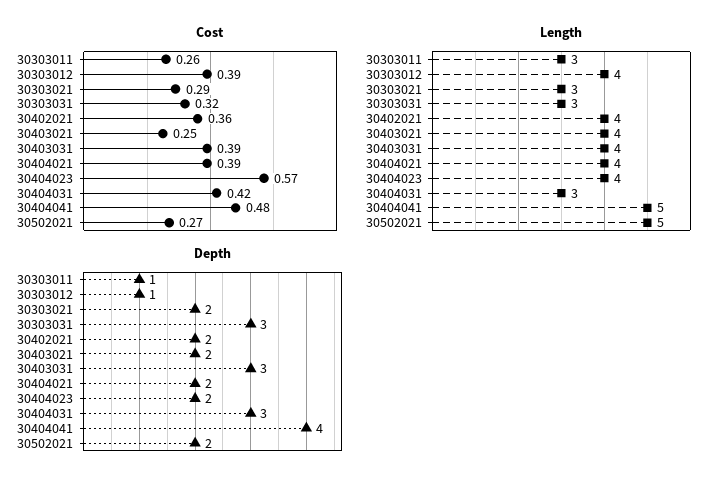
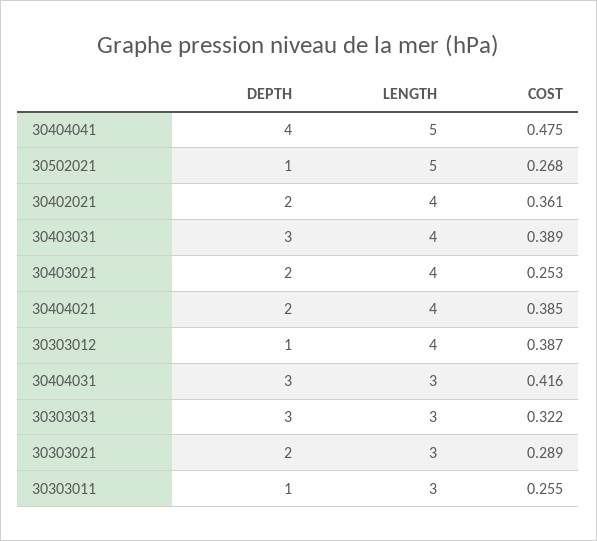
Cost, 30404023: 0.57 -> none
Length, 30404023: 4 -> none
Depth, 30404023: 2 -> none
Depth, 30502021: 2 -> 1

